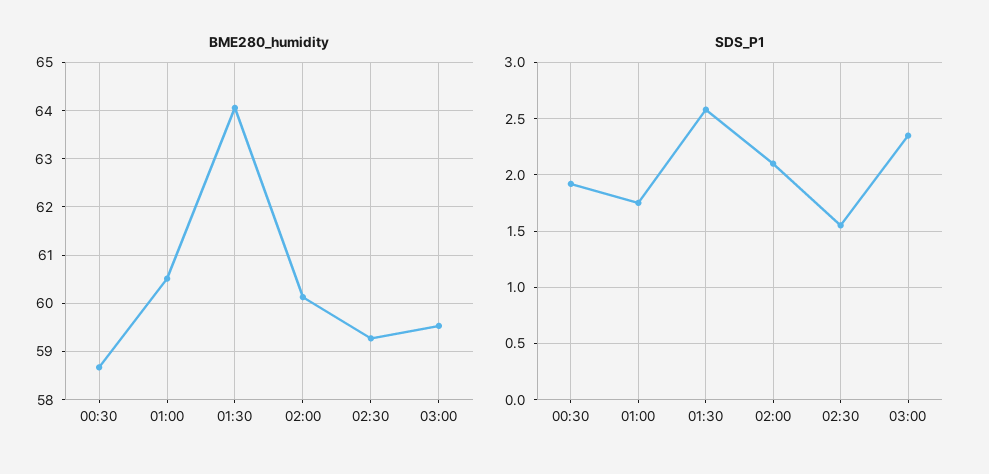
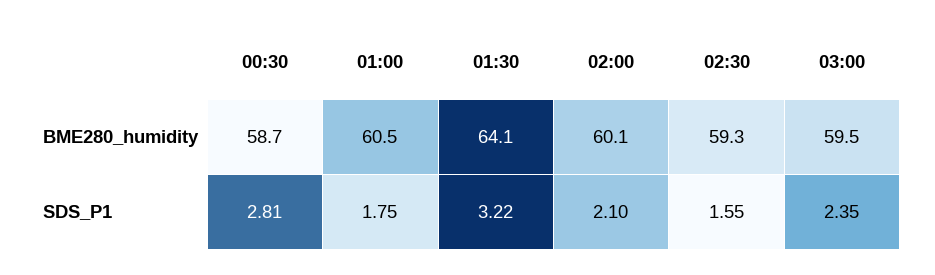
SDS_P1, 00:30: 1.9 -> 2.81
SDS_P1, 01:30: 2.6 -> 3.22

